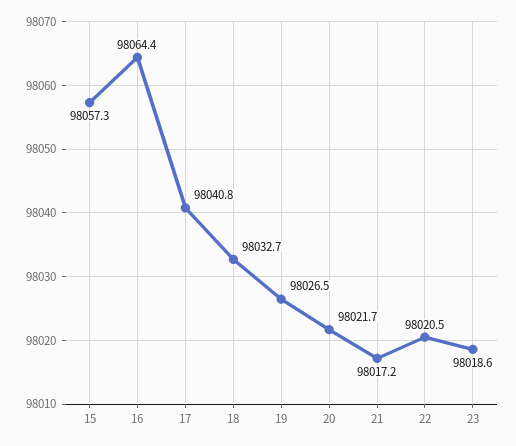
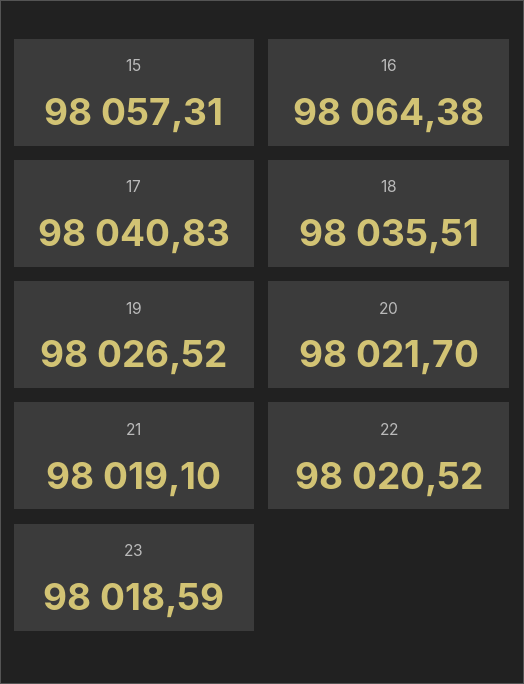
18: 98032.7 -> 98035.51
21: 98017.2 -> 98019.1

